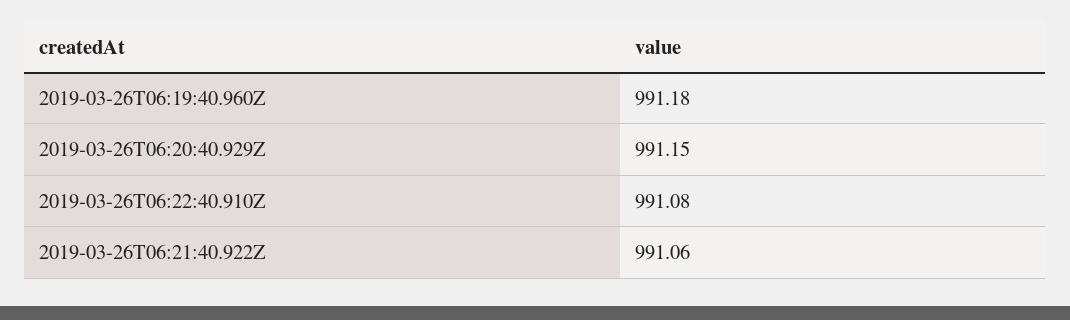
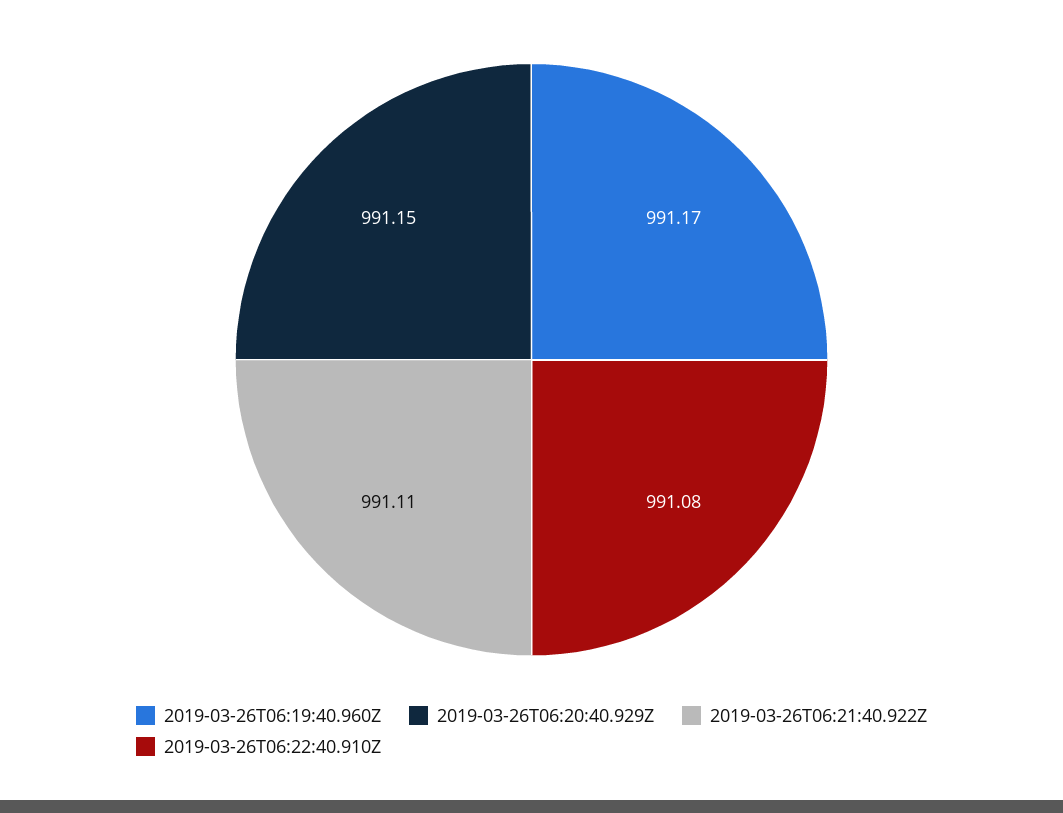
2019-03-26T06:19:40.960Z: 991.18 -> 991.17
2019-03-26T06:21:40.922Z: 991.06 -> 991.11

